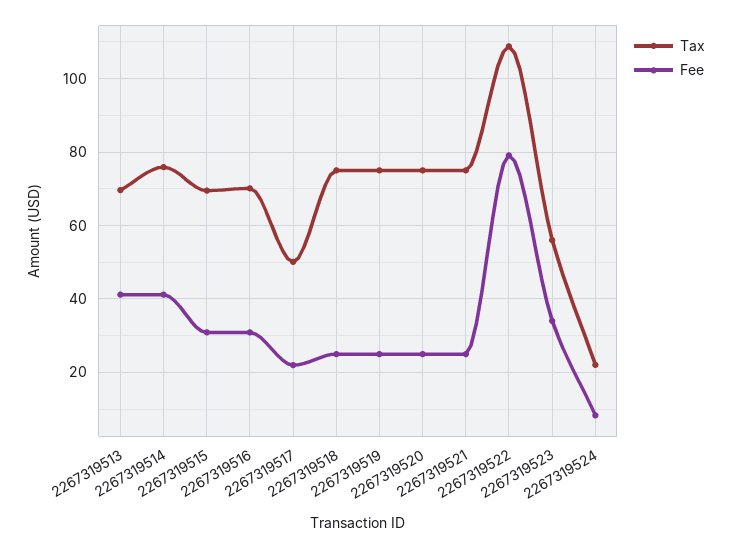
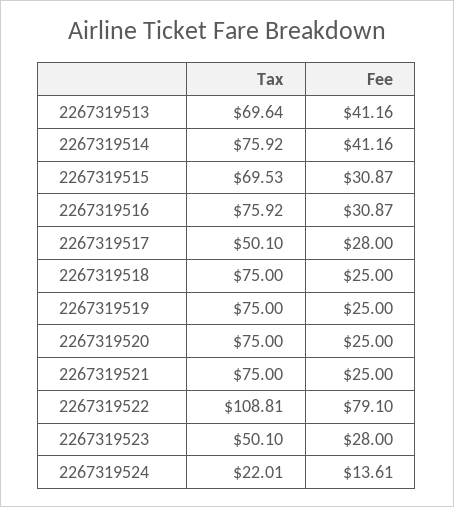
Tax, 2267319516: 70 -> 75.92
Fee, 2267319517: 22 -> 28
Tax, 2267319523: 56 -> 50.1
Fee, 2267319523: 34 -> 28
Fee, 2267319524: 8 -> 13.61

